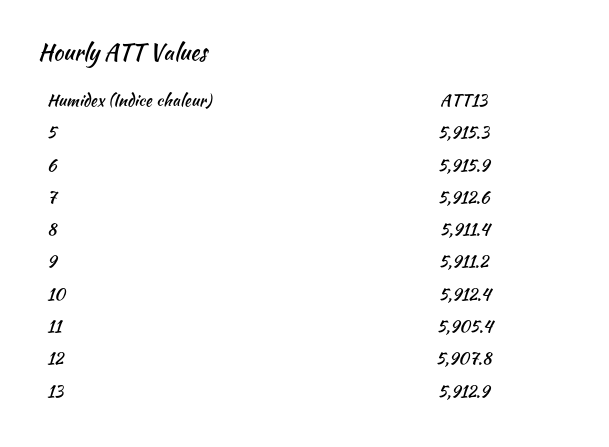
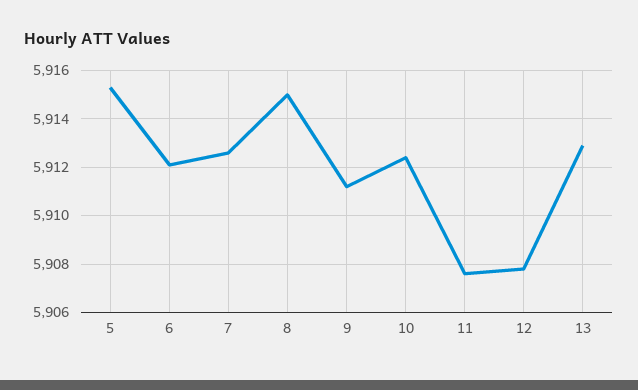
6: 5915.9 -> 5912
8: 5911.4 -> 5915
11: 5905.4 -> 5907.5

